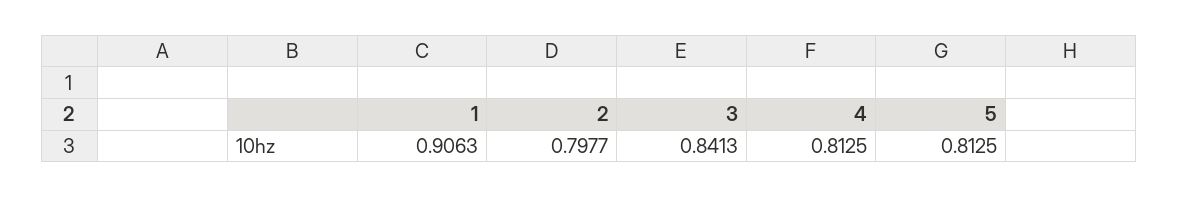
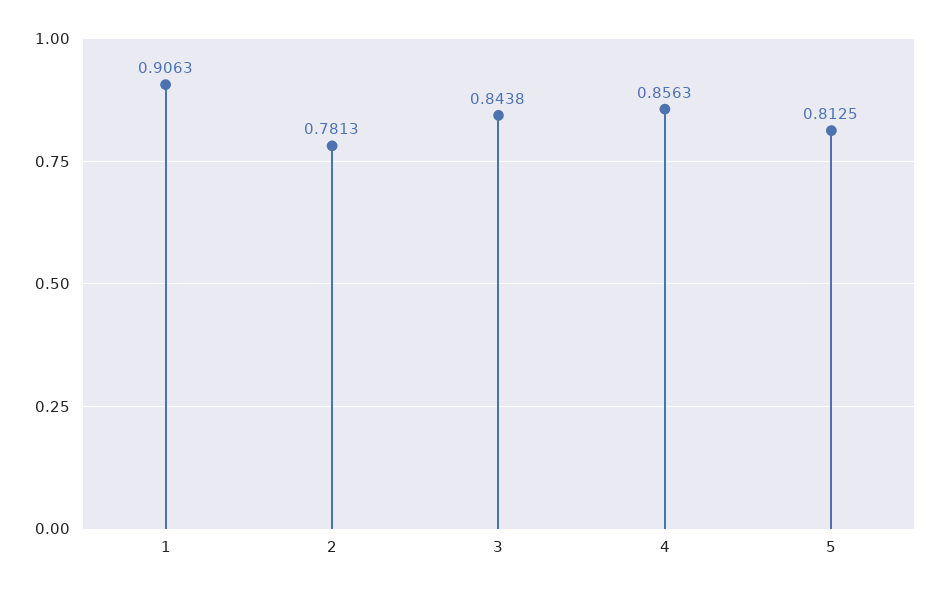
2: 0.7977 -> 0.7813
3: 0.8413 -> 0.8438
4: 0.8125 -> 0.8563

